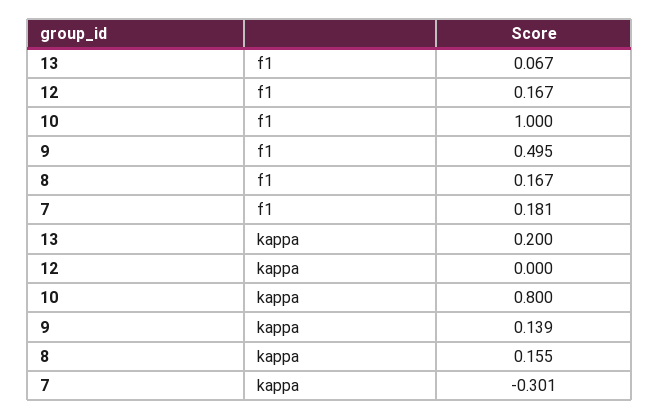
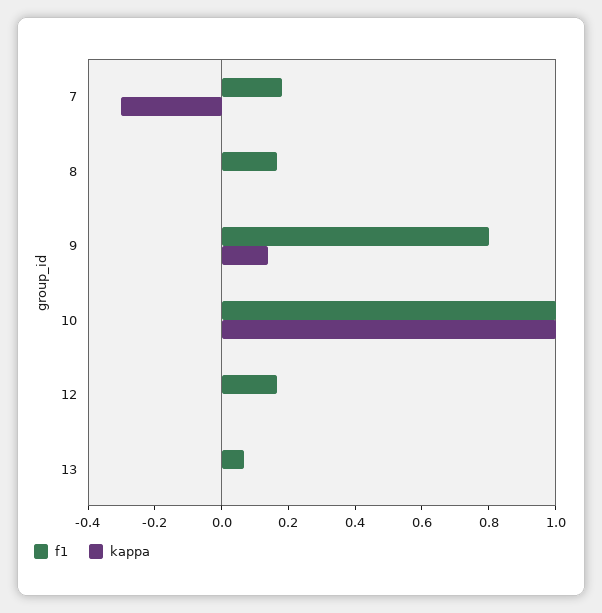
f1, 9: 0.495 -> 0.8
kappa, 13: 0.2 -> 0
kappa, 10: 0.8 -> 1
kappa, 8: 0.155 -> 0

